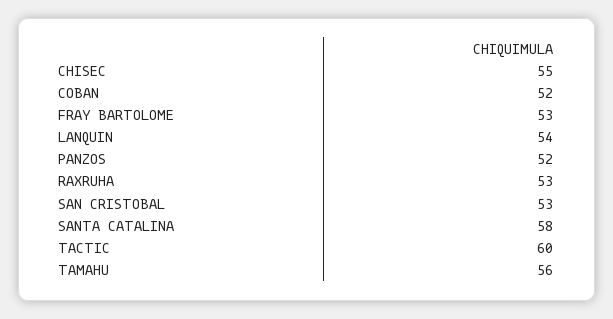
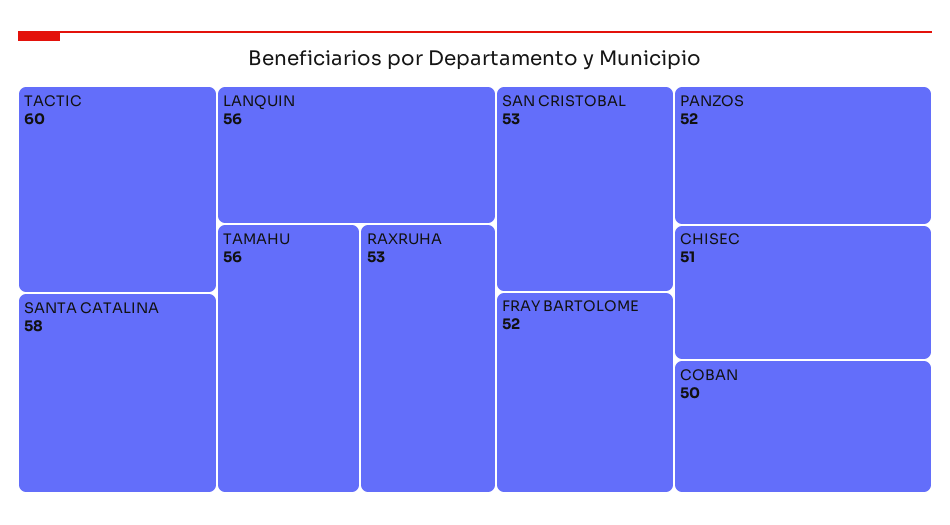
CHISEC: 55 -> 51
COBAN: 52 -> 50
FRAY BARTOLOME: 53 -> 52
LANQUIN: 54 -> 56

